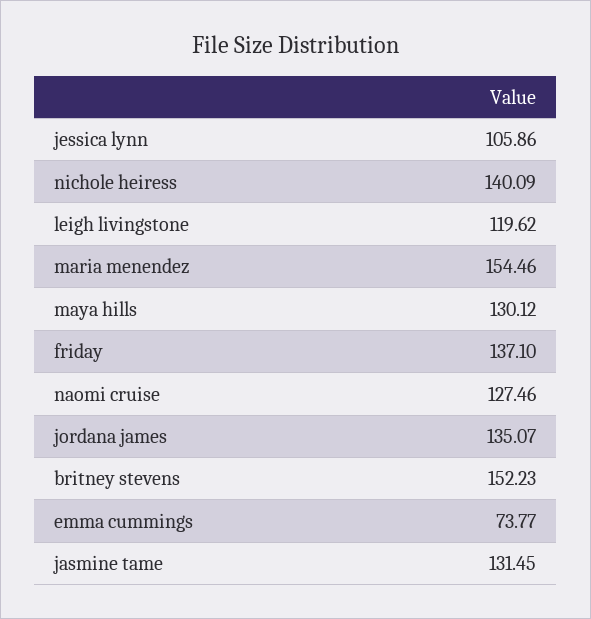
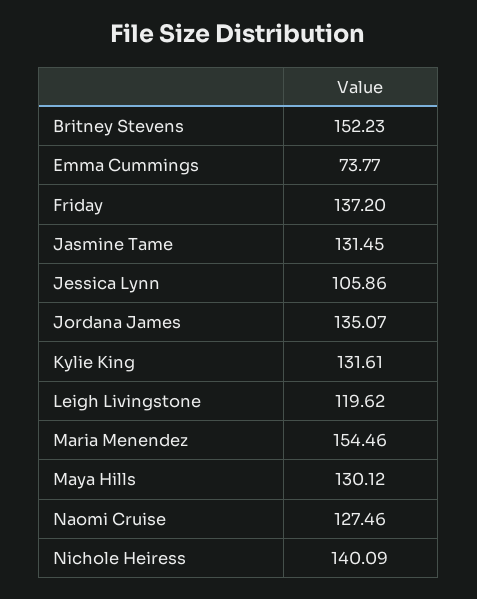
friday: 137.1 -> 137.2
Kylie King: none -> 131.61

